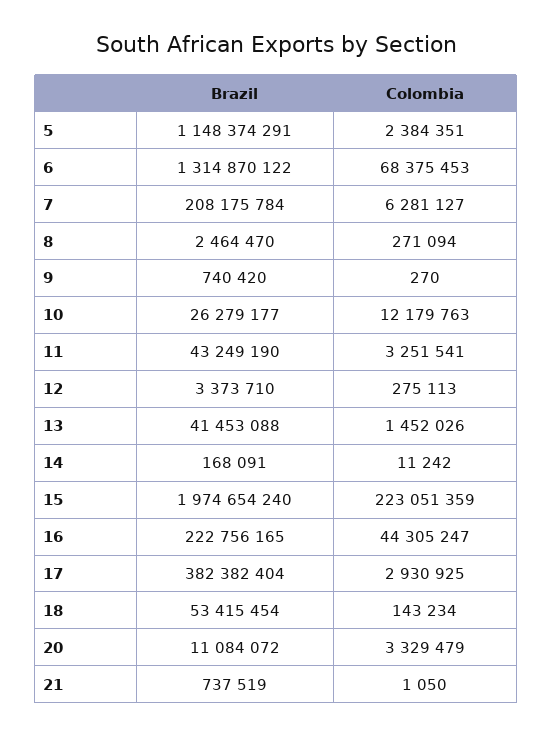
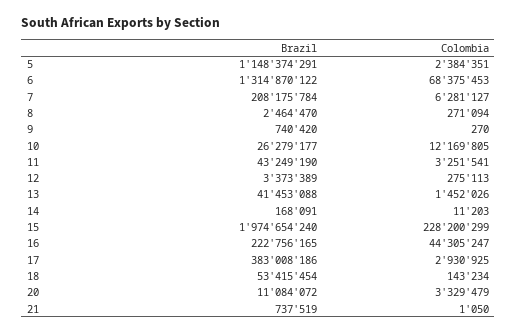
Colombia, 10: 12179763 -> 12169805
Brazil, 12: 3373710 -> 3373389
Colombia, 14: 11242 -> 11203
Colombia, 15: 223051359 -> 228200299
Brazil, 17: 382382404 -> 383008186

